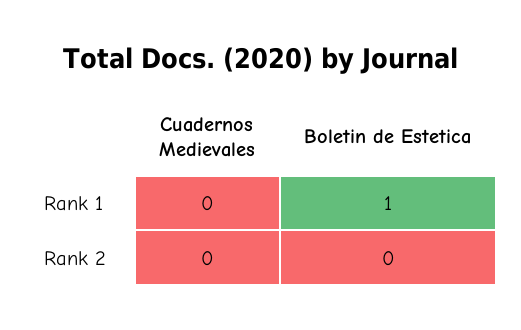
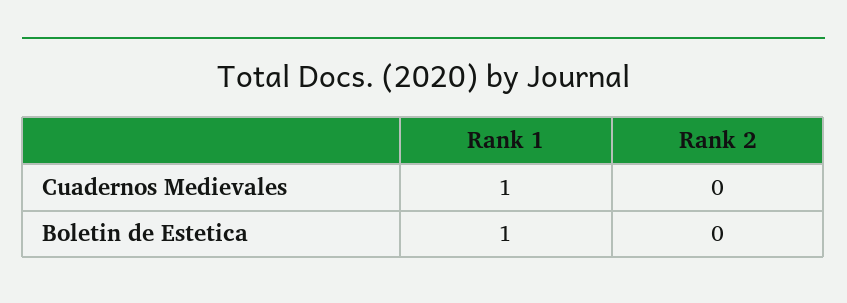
Cuadernos Medievales, Rank 1: 0 -> 1

